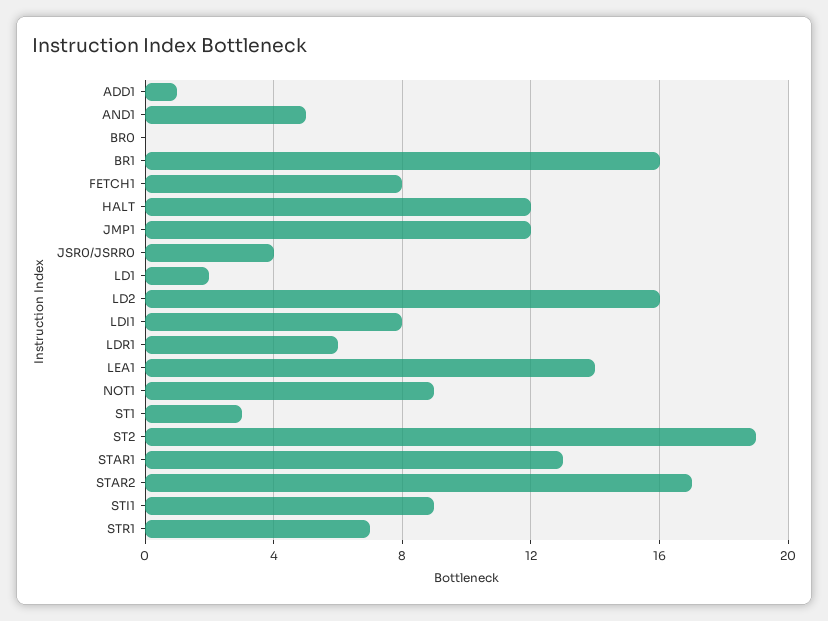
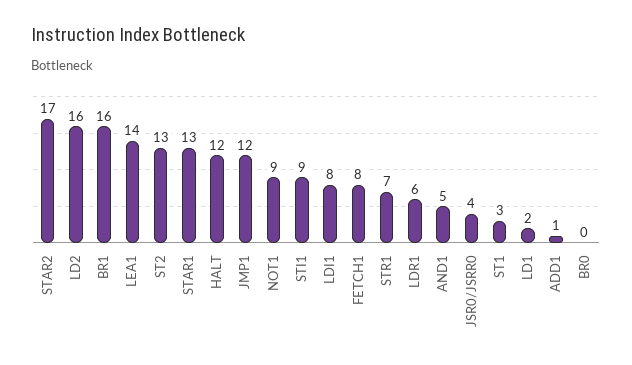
ST2: 19 -> 13

